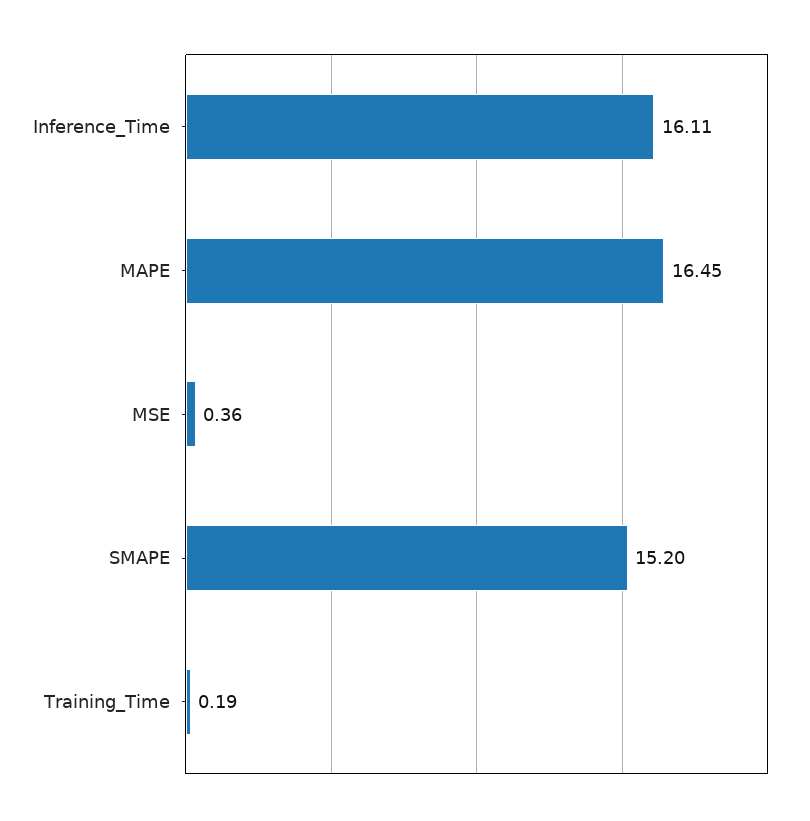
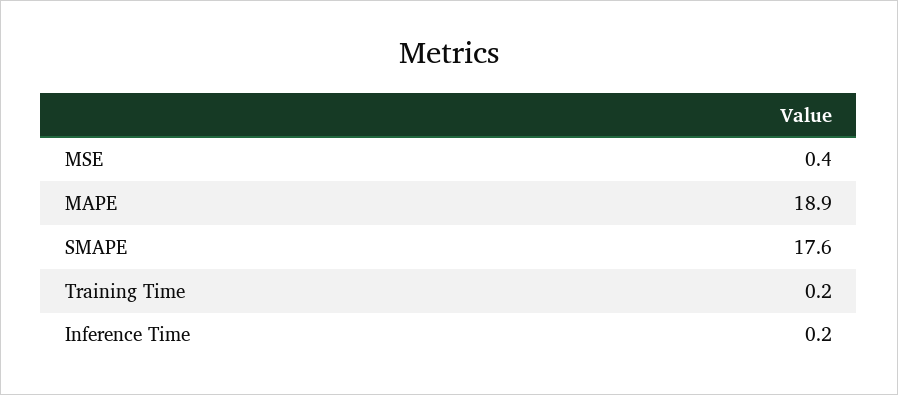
Inference_Time: 16.11 -> 0.2
MAPE: 16.45 -> 18.9
SMAPE: 15.2 -> 17.6

